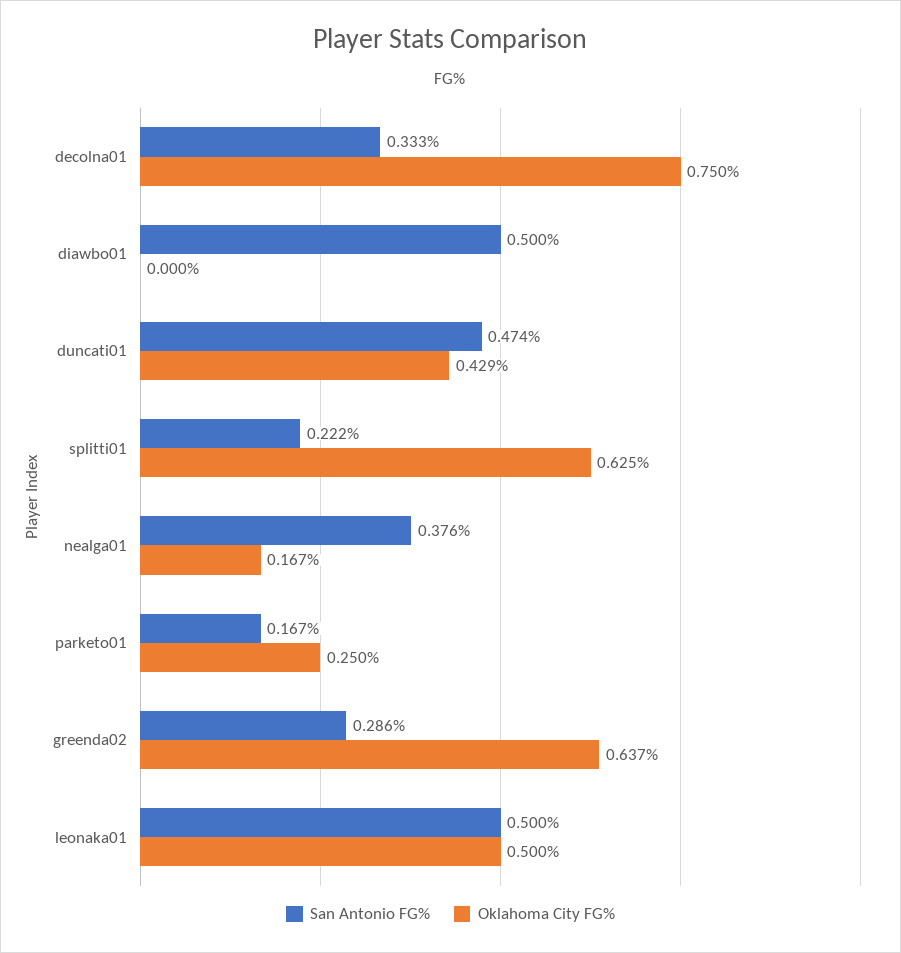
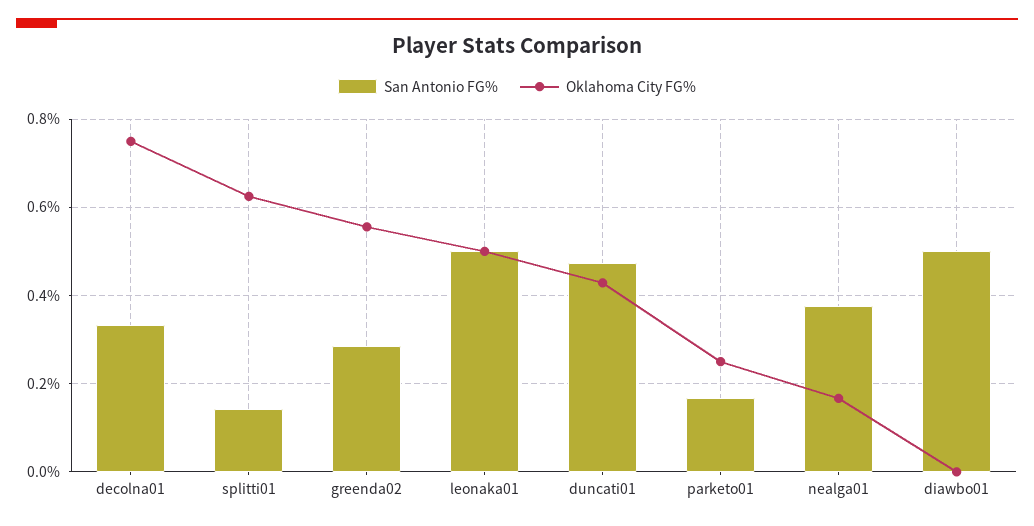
San Antonio FG%, splitti01: 0.222 -> 0.14
Oklahoma City FG%, greenda02: 0.637 -> 0.56

